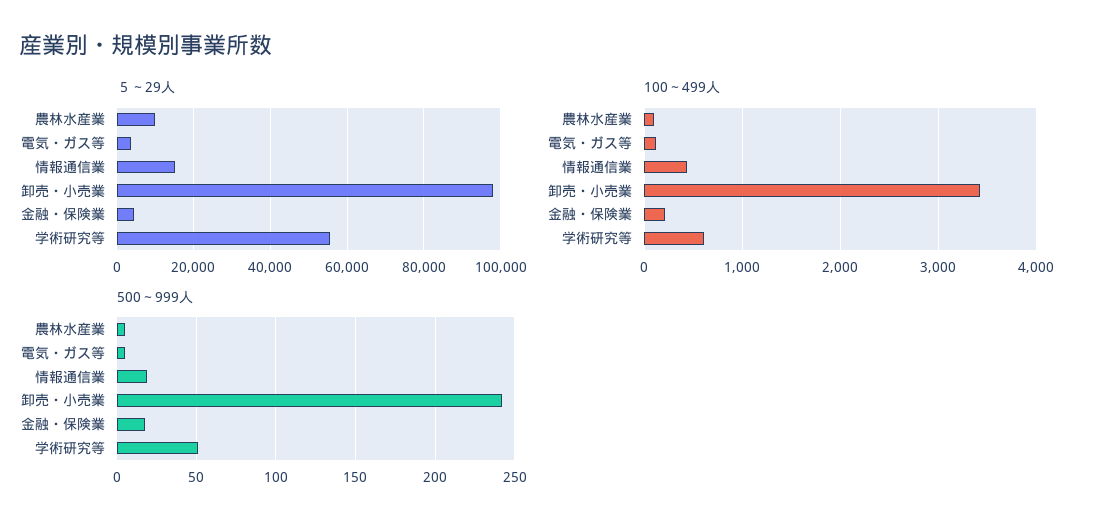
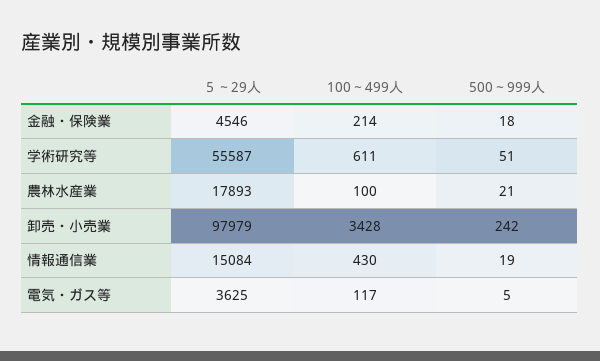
５～29人, 農林水産業: 10000 -> 17893
500～999人, 農林水産業: 5 -> 21

